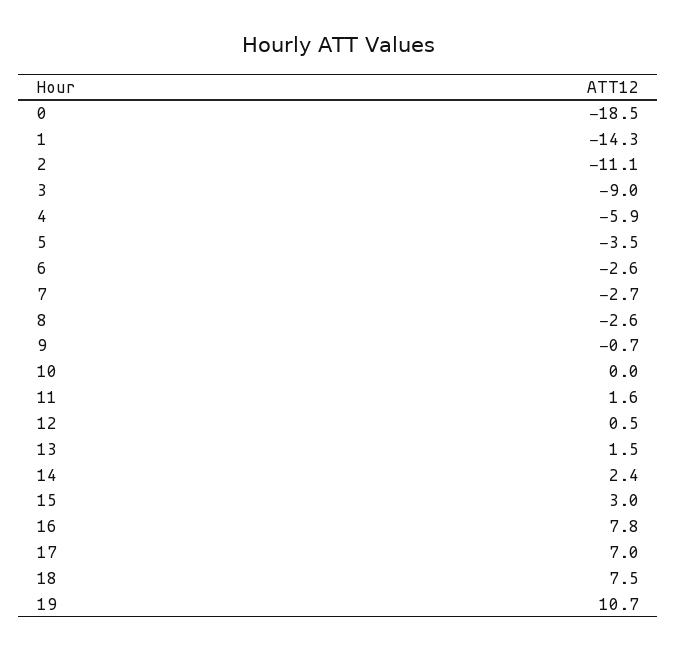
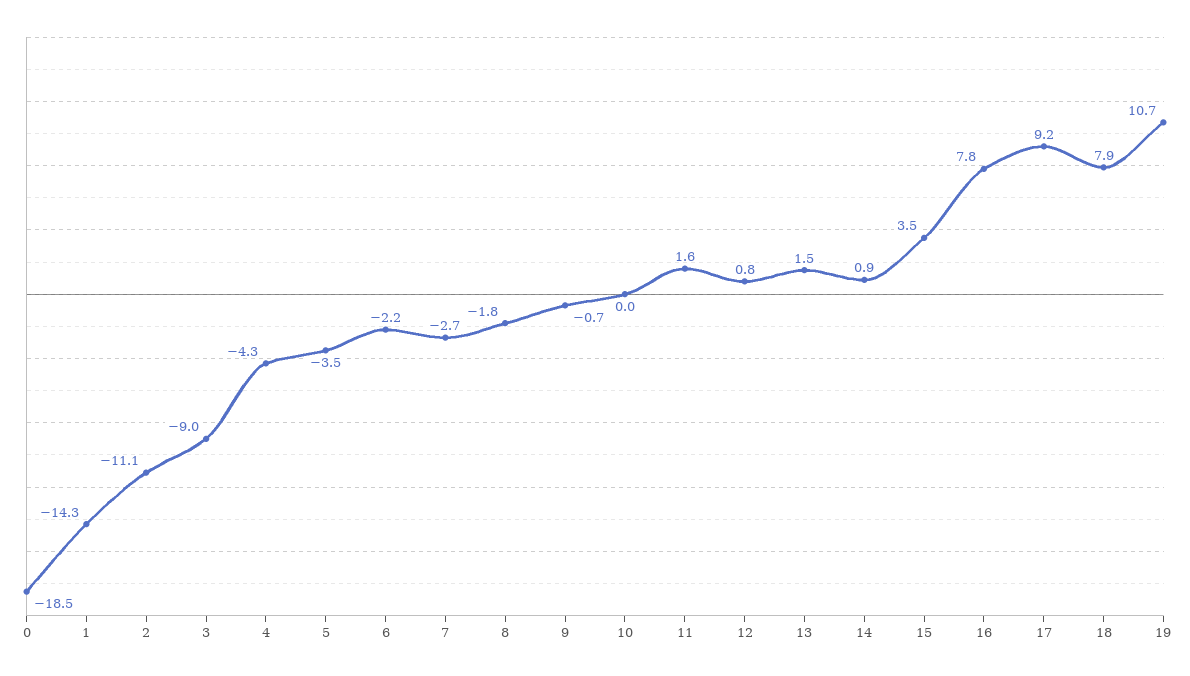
4: -5.9 -> -4.3
6: -2.6 -> -2.2
8: -2.6 -> -1.8
12: 0.5 -> 0.8
14: 2.4 -> 0.9
15: 3 -> 3.5
17: 7 -> 9.2
18: 7.5 -> 7.9

